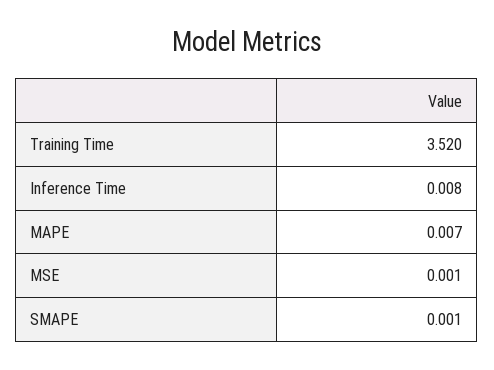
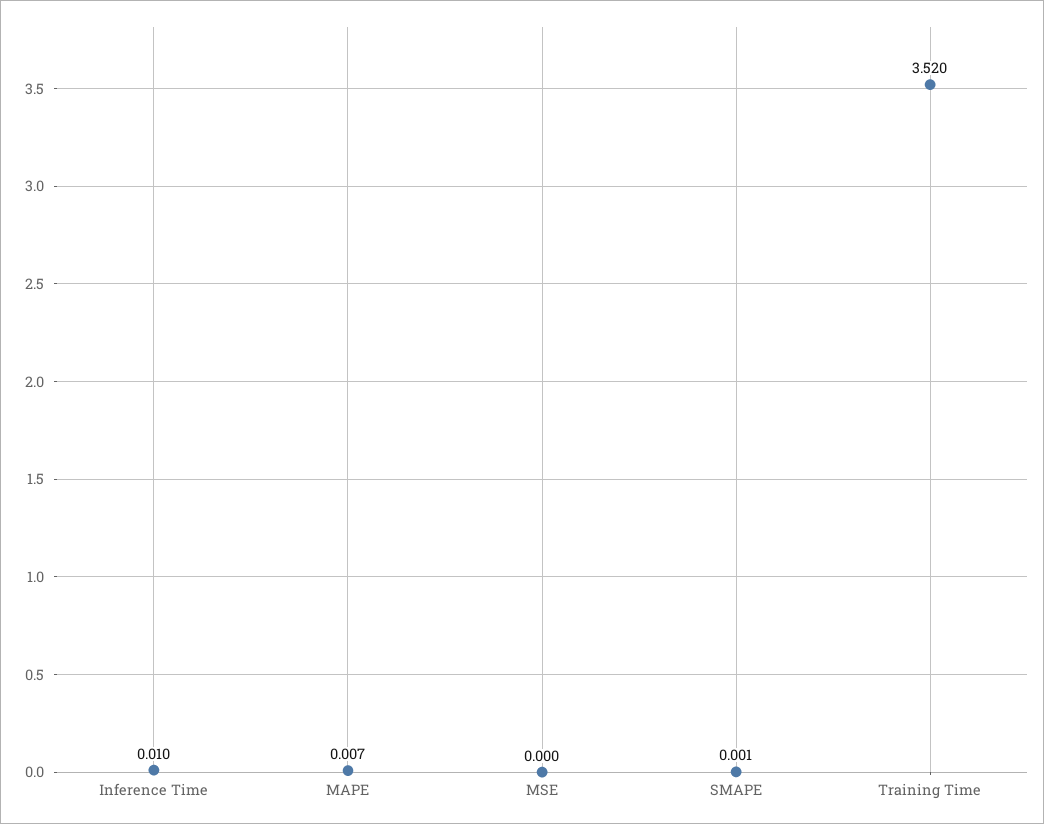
Inference Time: 0.008 -> 0.01
MSE: 0.001 -> 0

